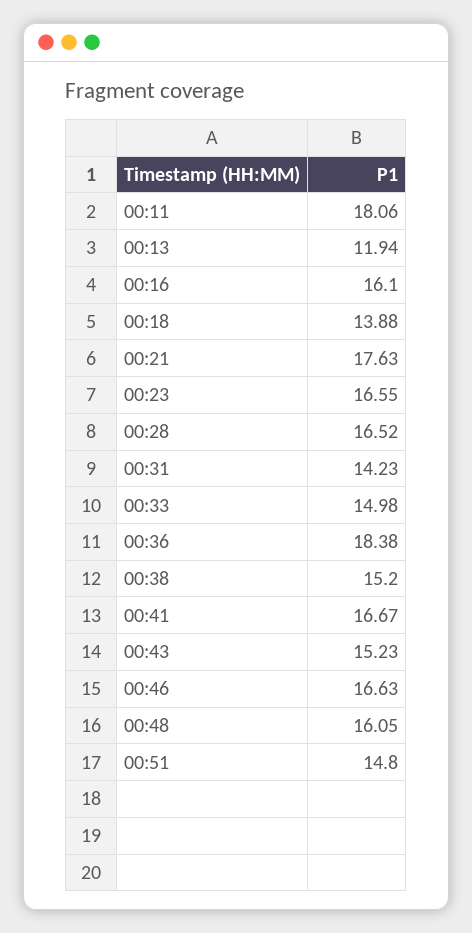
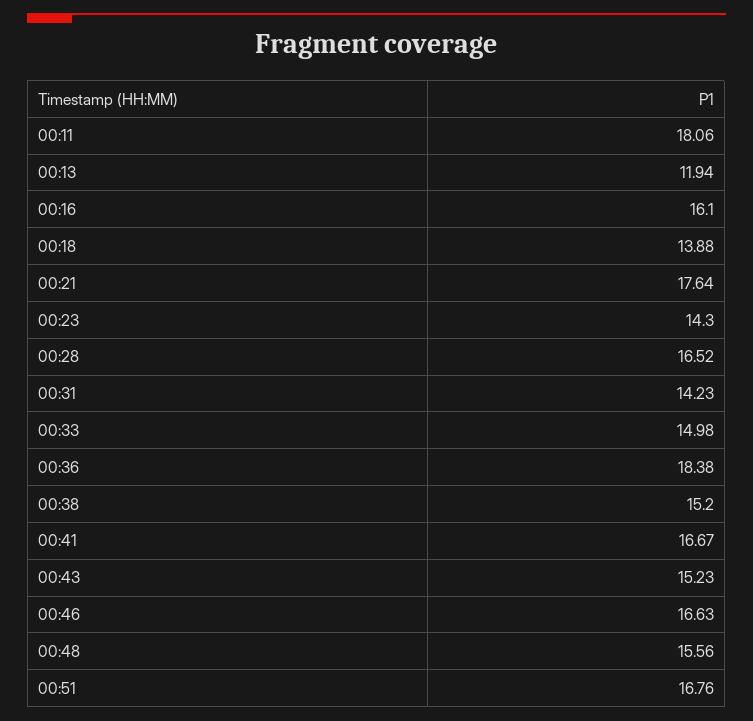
00:21: 17.63 -> 17.64
00:23: 16.55 -> 14.3
00:48: 16.05 -> 15.56
00:51: 14.8 -> 16.76

